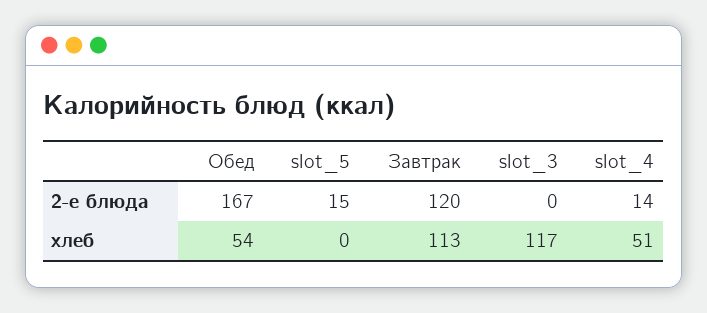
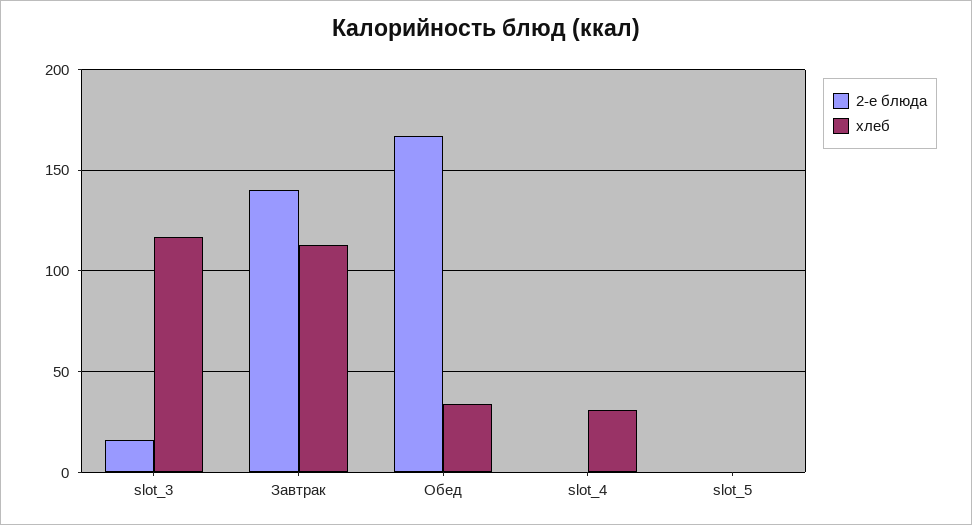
2-е блюда, slot_5: 15 -> 0
2-е блюда, Завтрак: 120 -> 140
2-е блюда, slot_3: 0 -> 15
2-е блюда, slot_4: 14 -> 0
хлеб, Обед: 54 -> 35
хлеб, slot_4: 51 -> 30

